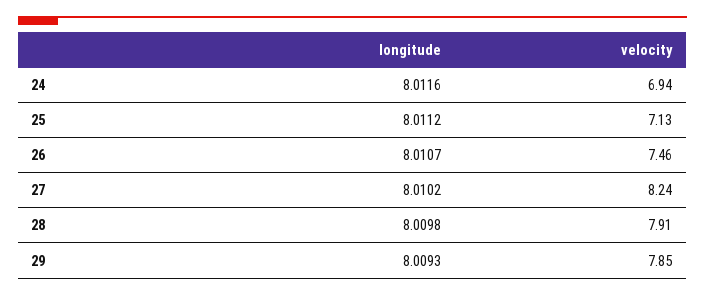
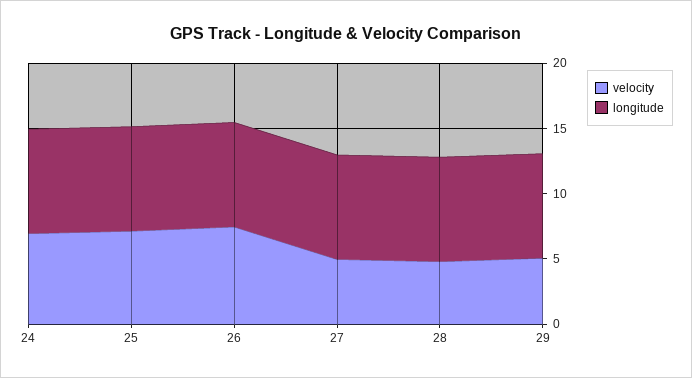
velocity, 27: 8.24 -> 5
velocity, 28: 7.91 -> 5
velocity, 29: 7.85 -> 5

